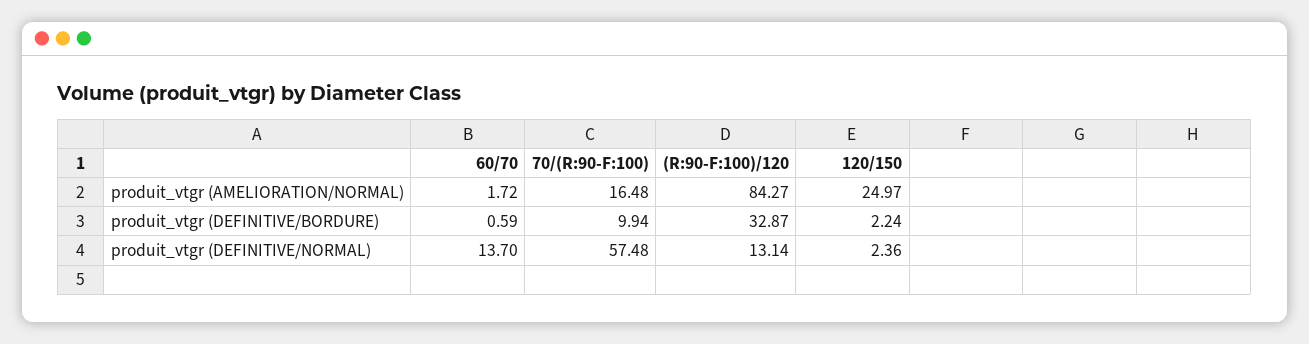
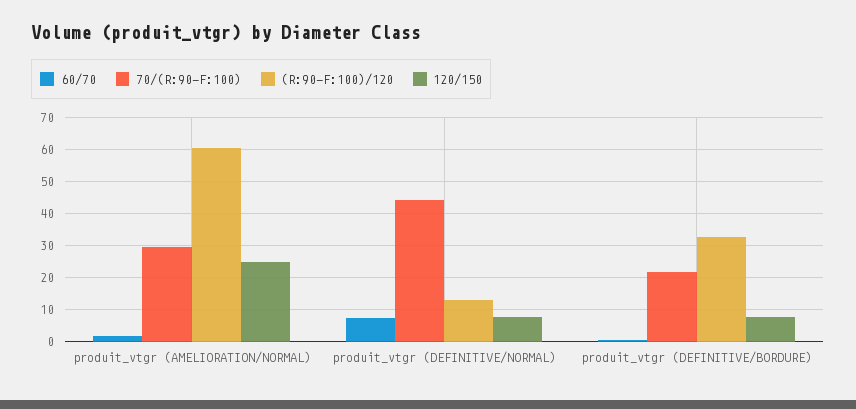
70/(R:90-F:100), produit_vtgr (AMELIORATION/NORMAL): 16.48 -> 30
(R:90-F:100)/120, produit_vtgr (AMELIORATION/NORMAL): 84.27 -> 60
70/(R:90-F:100), produit_vtgr (DEFINITIVE/BORDURE): 9.94 -> 22
120/150, produit_vtgr (DEFINITIVE/BORDURE): 2.24 -> 8
60/70, produit_vtgr (DEFINITIVE/NORMAL): 13.7 -> 8
70/(R:90-F:100), produit_vtgr (DEFINITIVE/NORMAL): 57.48 -> 44
120/150, produit_vtgr (DEFINITIVE/NORMAL): 2.36 -> 8

